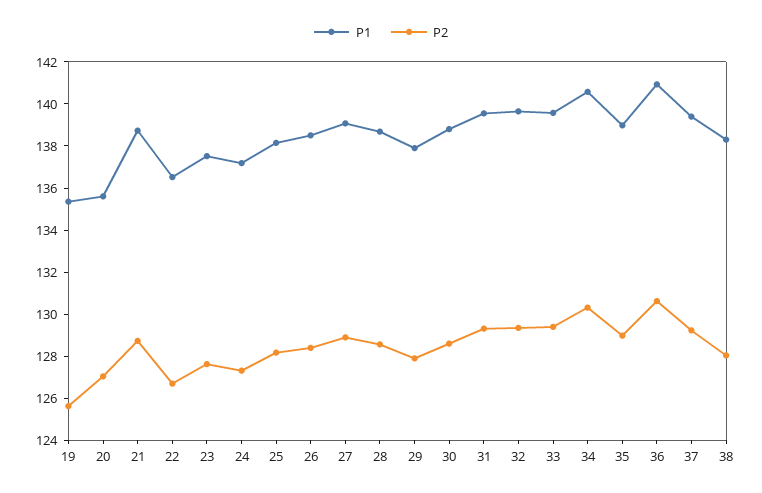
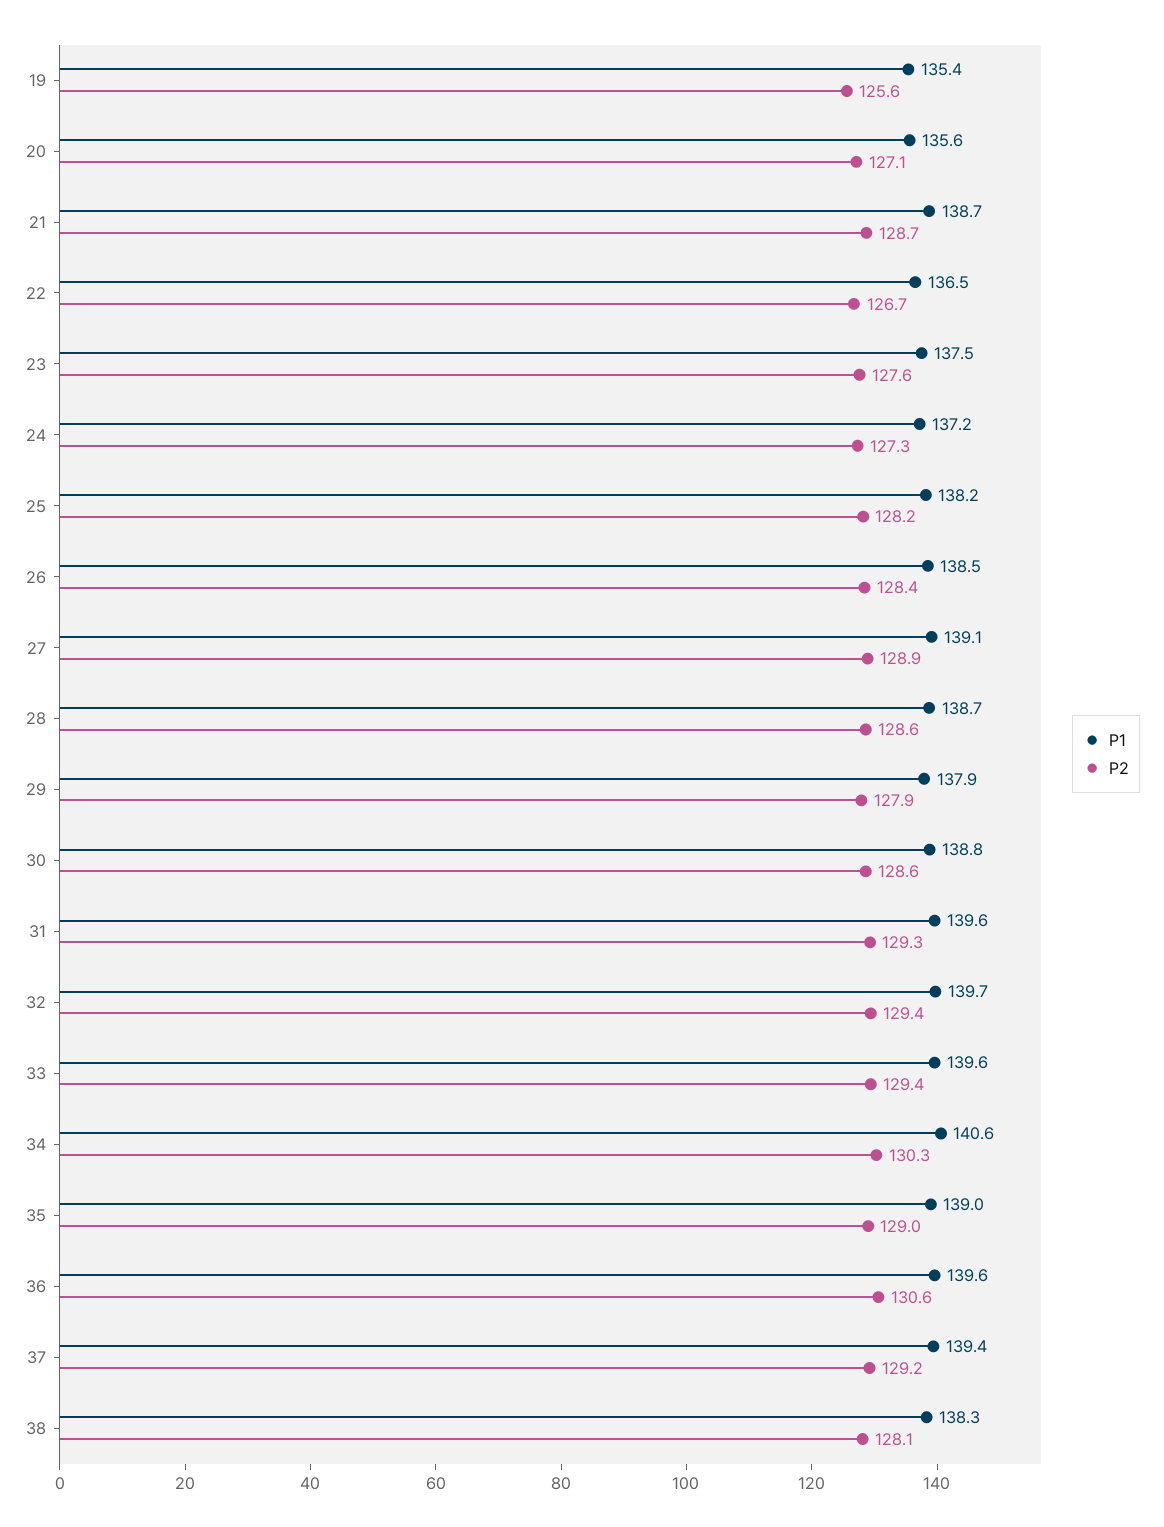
P1, 36: 141 -> 139.6

